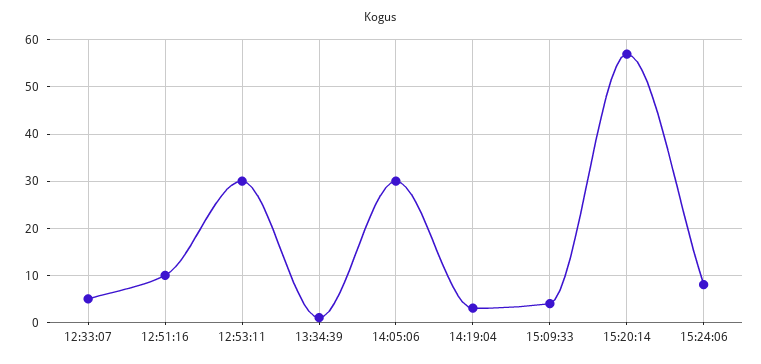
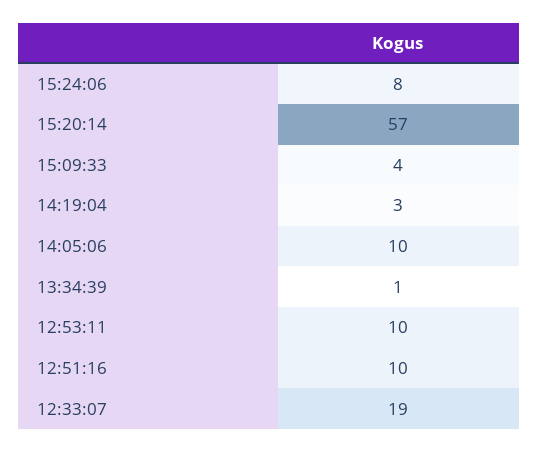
12:33:07: 5 -> 19
12:53:11: 30 -> 10
14:05:06: 30 -> 10

